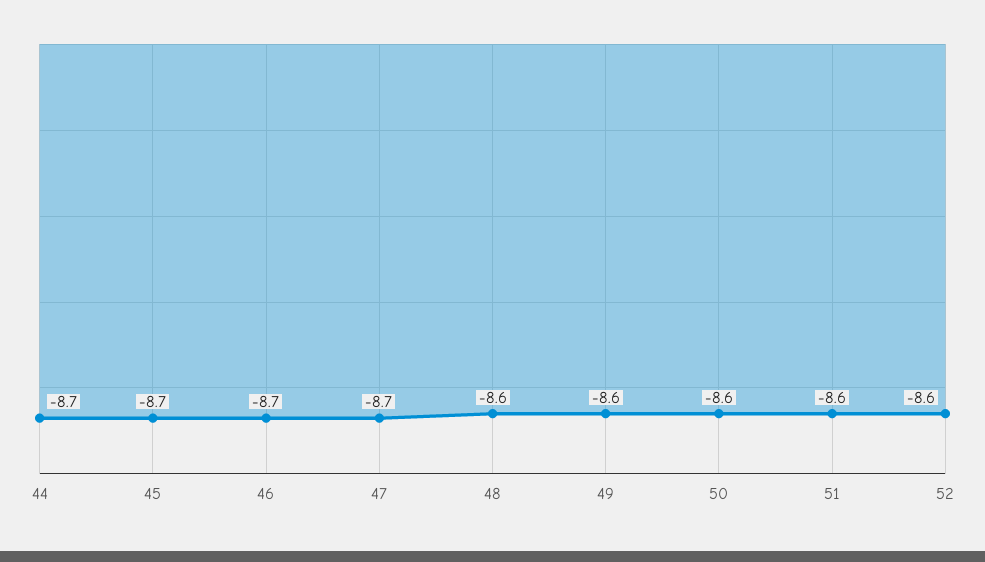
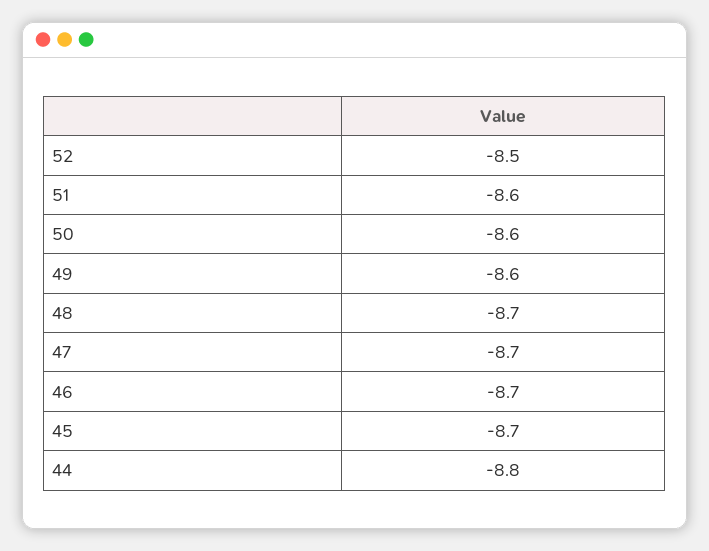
44: -8.7 -> -8.8
48: -8.6 -> -8.7
52: -8.6 -> -8.5

